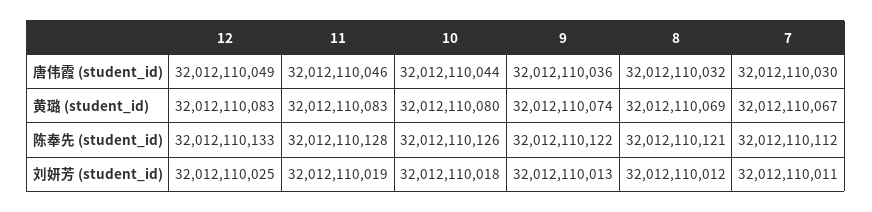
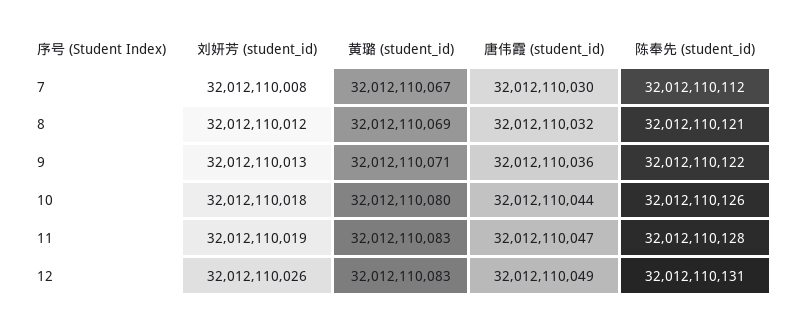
11, 唐伟霞 (student_id): 32012110046 -> 32012110047
9, 黄璐 (student_id): 32012110074 -> 32012110071
12, 陈奉先 (student_id): 32012110133 -> 32012110131
12, 刘妍芳 (student_id): 32012110025 -> 32012110026
7, 刘妍芳 (student_id): 32012110011 -> 32012110008

